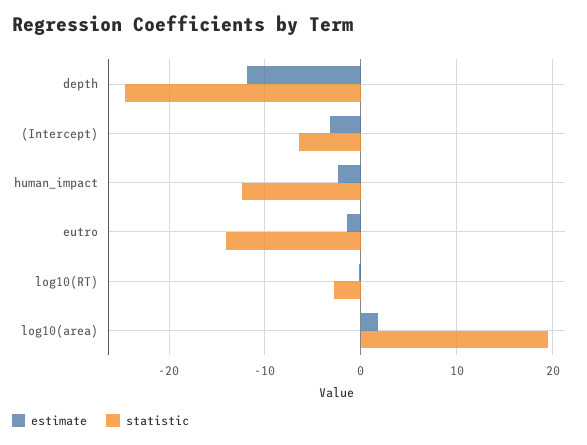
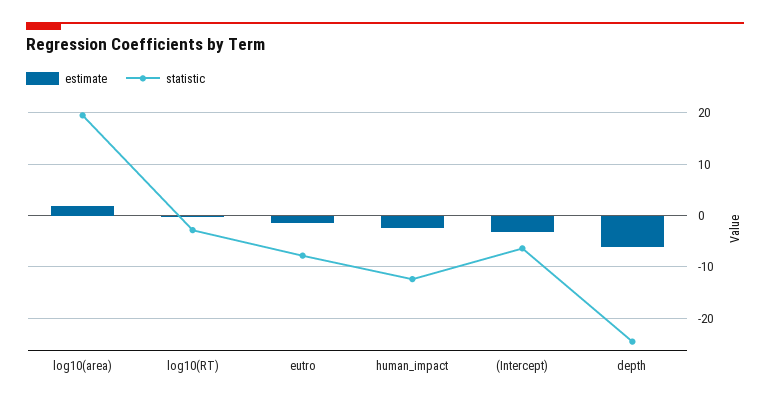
estimate, depth: -12 -> -6
statistic, eutro: -14 -> -8

